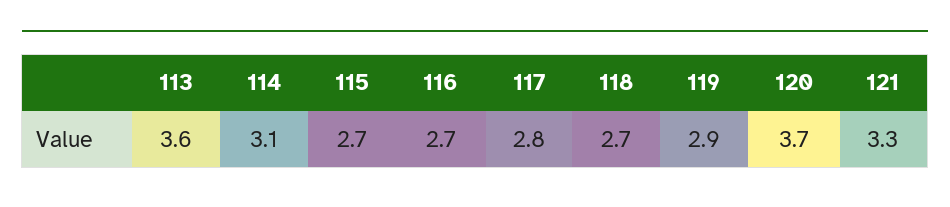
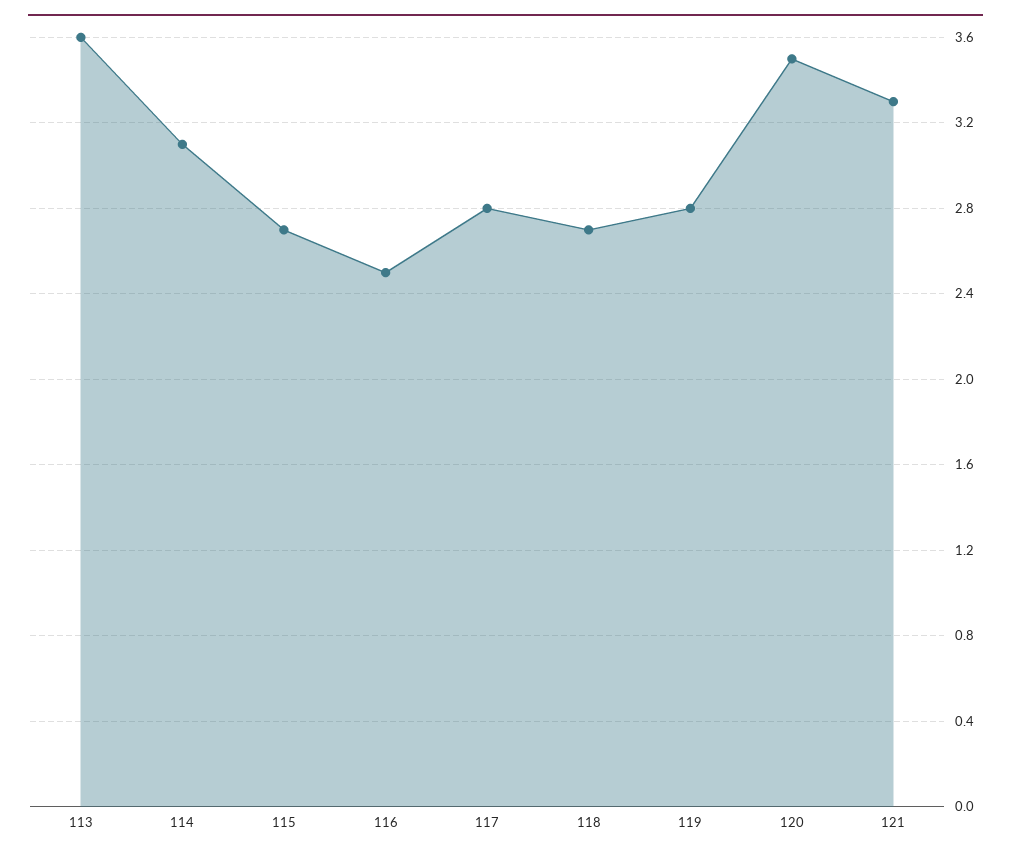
116: 2.7 -> 2.5
119: 2.9 -> 2.8
120: 3.7 -> 3.5

